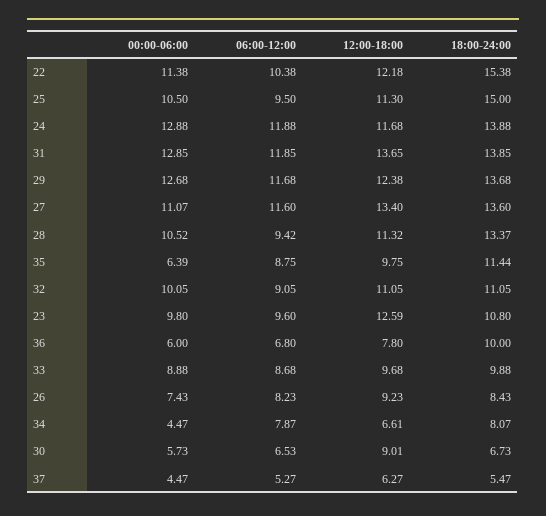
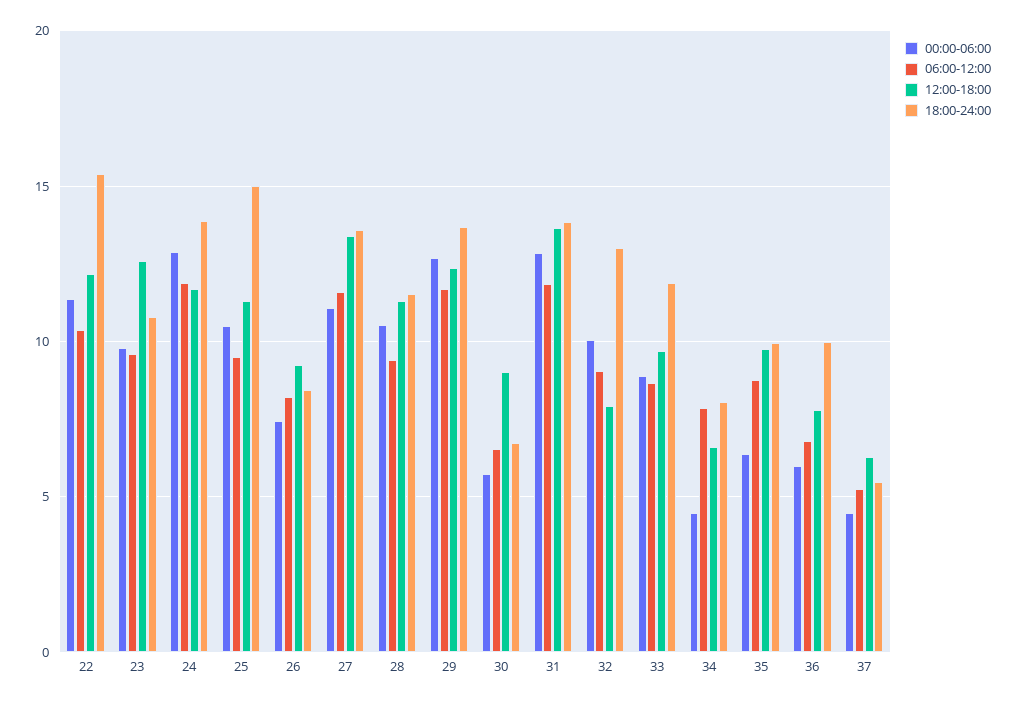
18:00-24:00, 28: 13.37 -> 11.5
18:00-24:00, 35: 11.44 -> 10
12:00-18:00, 32: 11.05 -> 8
18:00-24:00, 32: 11.05 -> 13
18:00-24:00, 33: 9.88 -> 12

